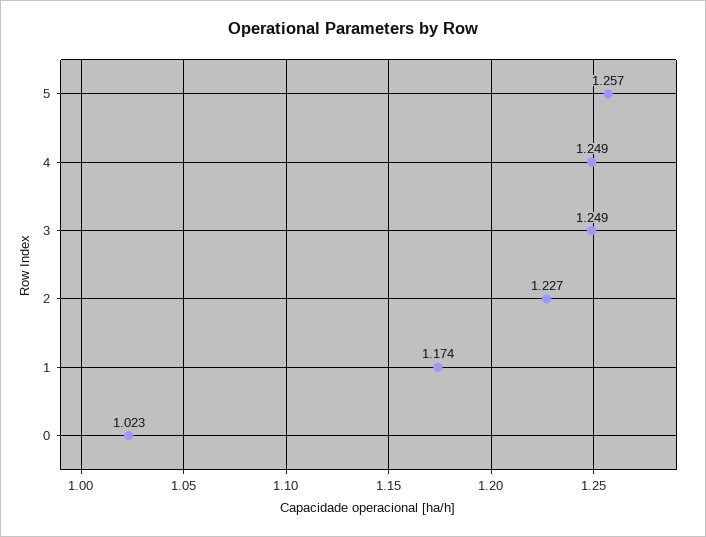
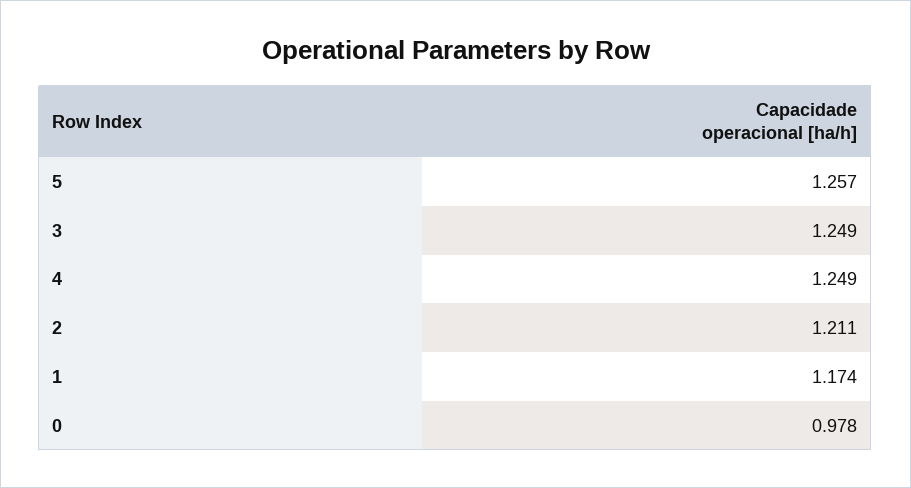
2: 1.227 -> 1.211
0: 1.023 -> 0.978

